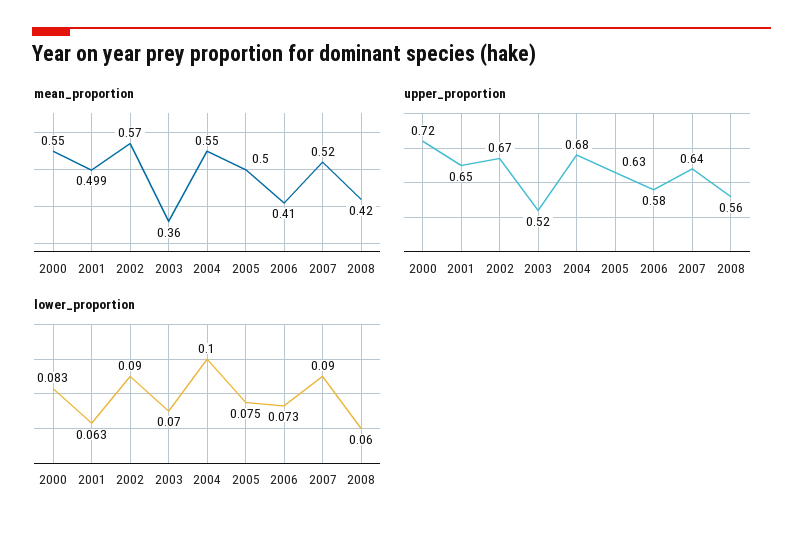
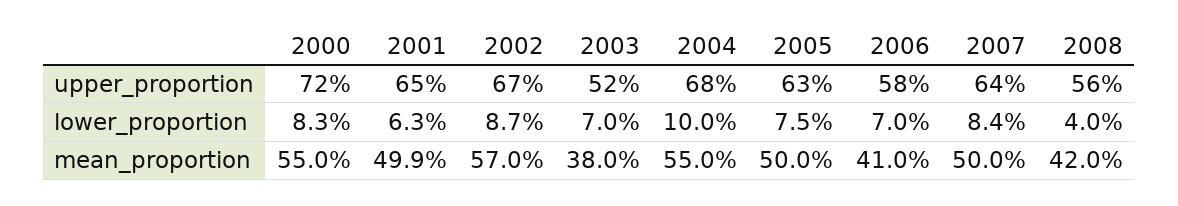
mean_proportion, 2003: 0.36 -> 0.38
mean_proportion, 2007: 0.52 -> 0.5
lower_proportion, 2002: 0.09 -> 0.087
lower_proportion, 2006: 0.073 -> 0.07
lower_proportion, 2007: 0.09 -> 0.084
lower_proportion, 2008: 0.06 -> 0.04

